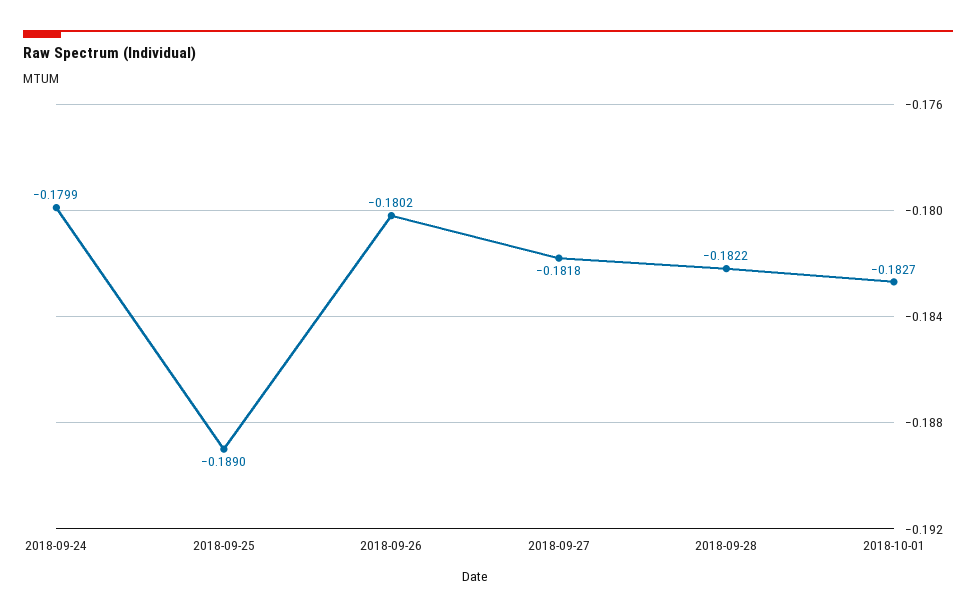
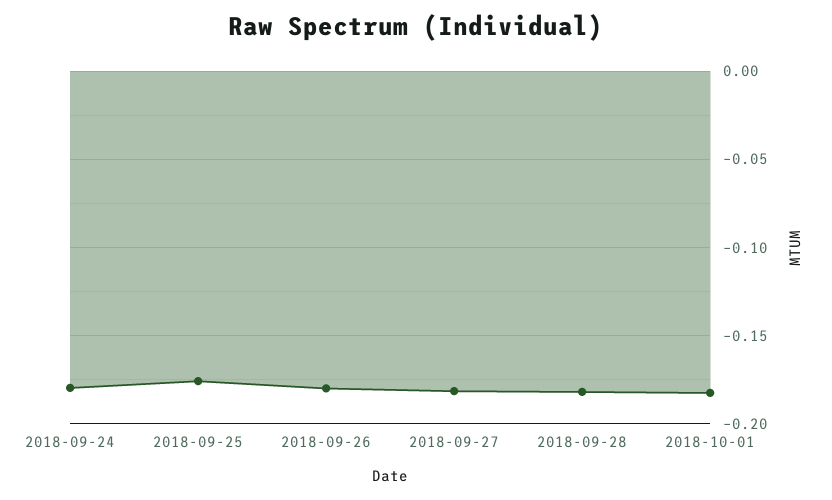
2018-09-25: -0.189 -> -0.175

